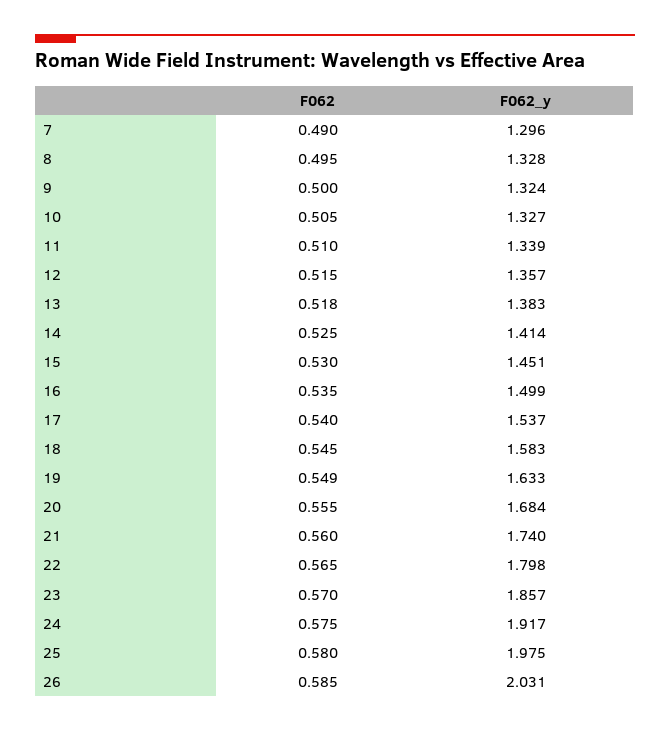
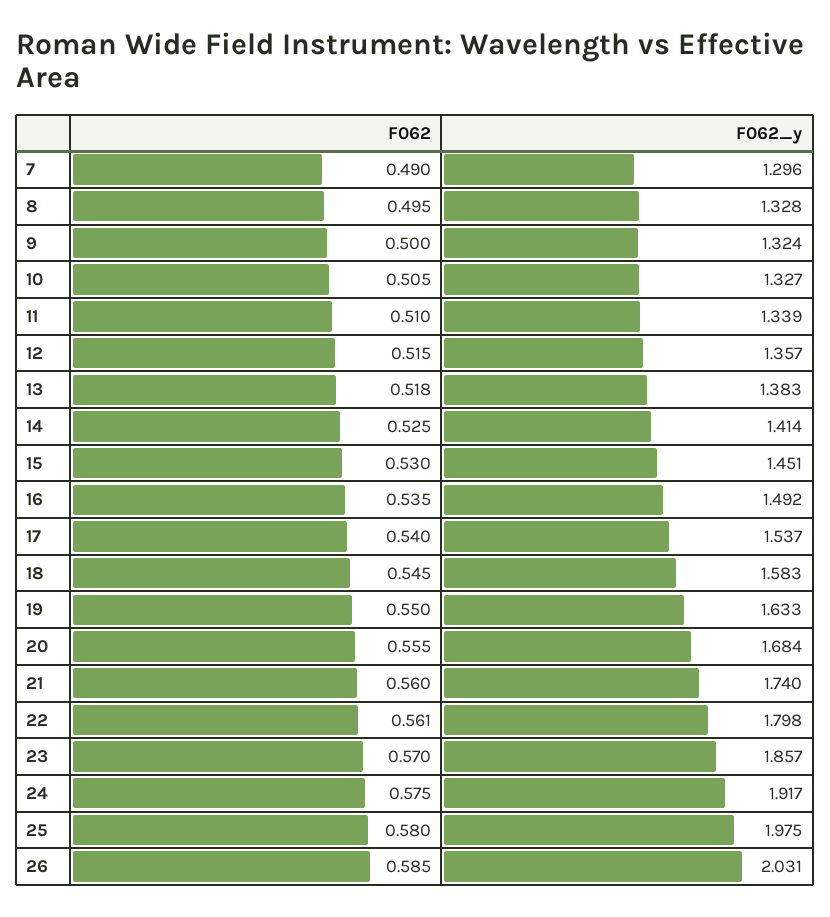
F062_y, 16: 1.499 -> 1.492
F062, 19: 0.549 -> 0.55
F062, 22: 0.565 -> 0.561

